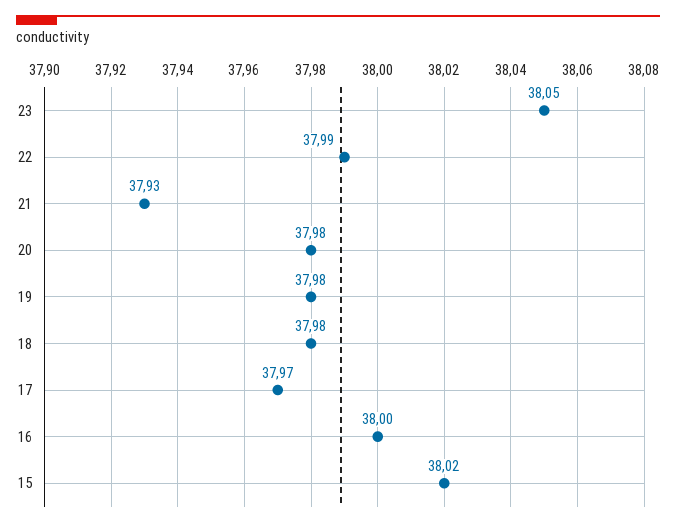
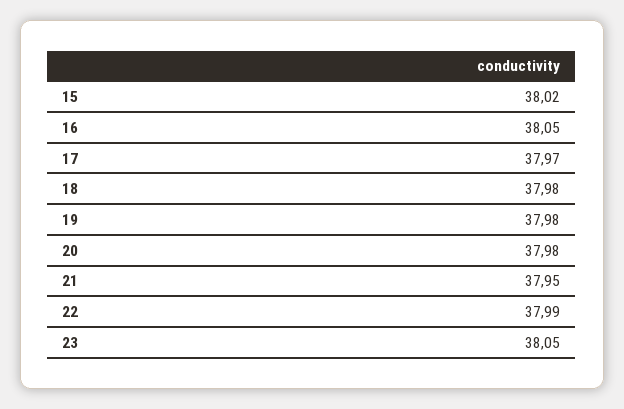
21: 37.93 -> 37.95
16: 38 -> 38.05

